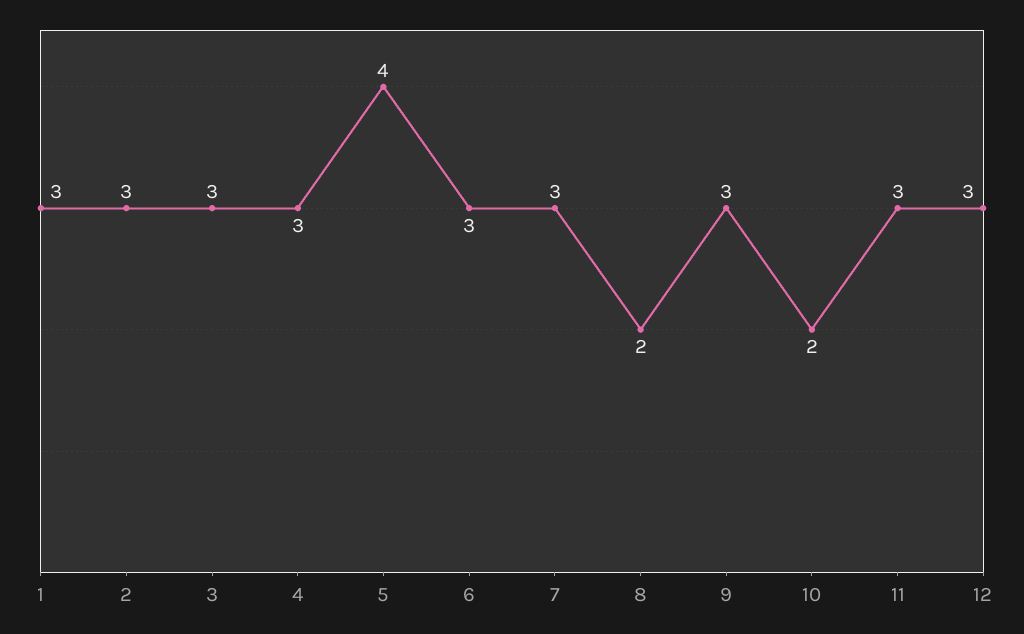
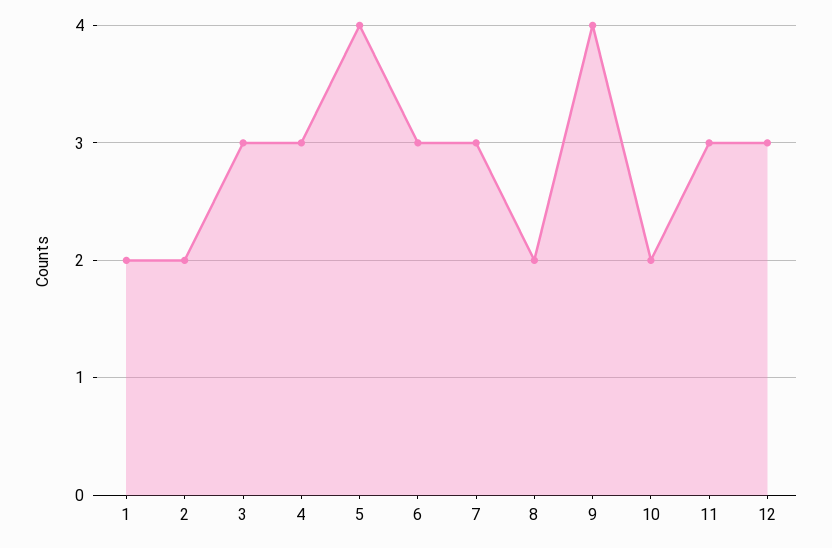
1: 3 -> 2
2: 3 -> 2
9: 3 -> 4

